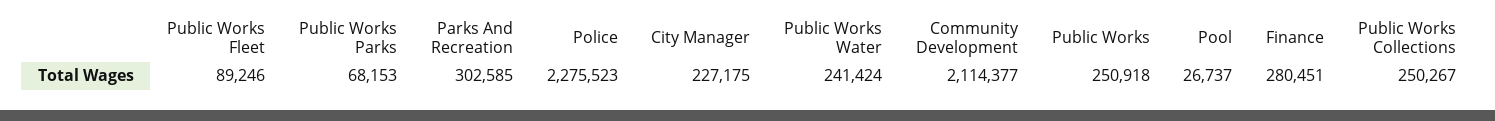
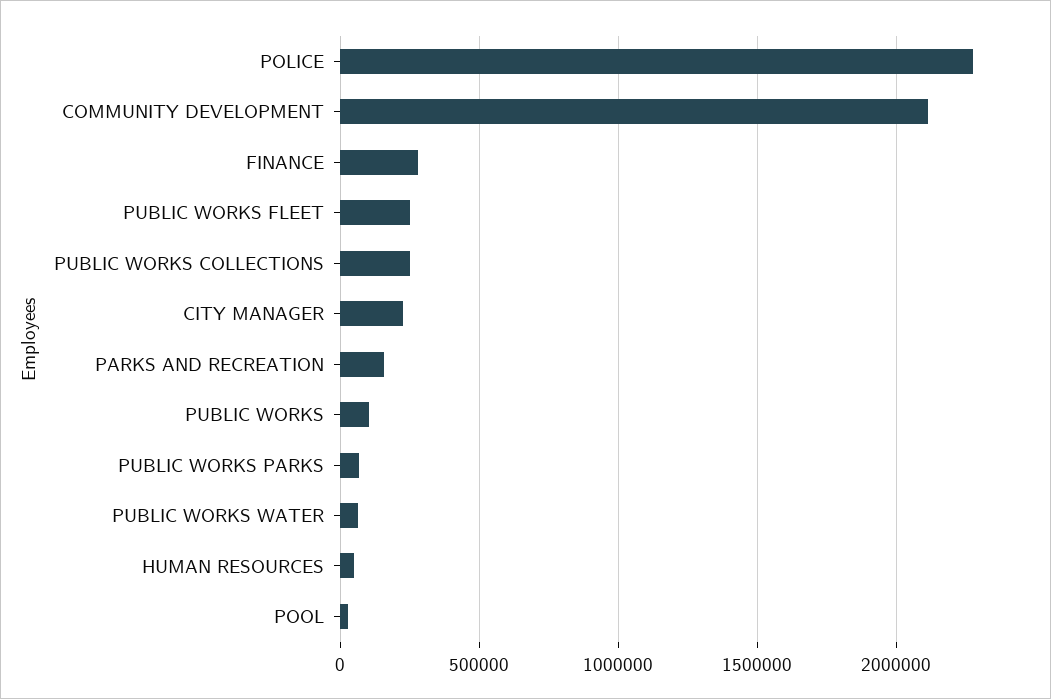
Public Works Fleet: 89246 -> 250000
Parks And Recreation: 302585 -> 150000
Public Works Water: 241424 -> 50000
Public Works: 250918 -> 100000
HUMAN RESOURCES: none -> 50000

